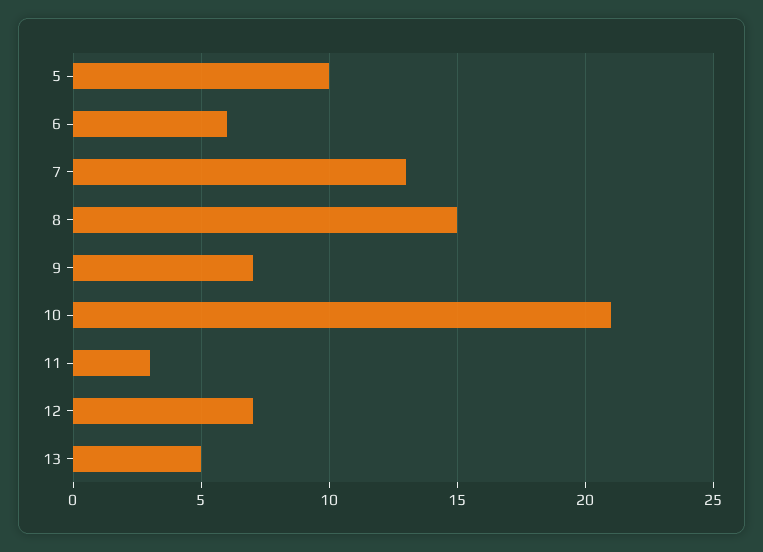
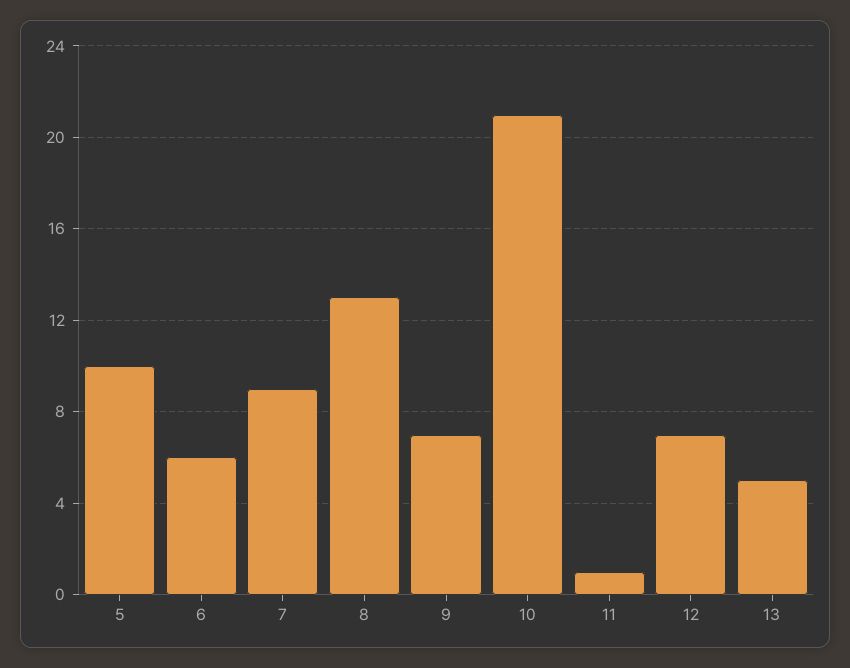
7: 13 -> 9
8: 15 -> 13
11: 3 -> 1

